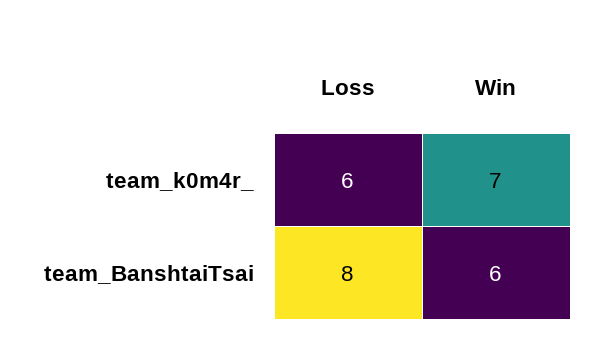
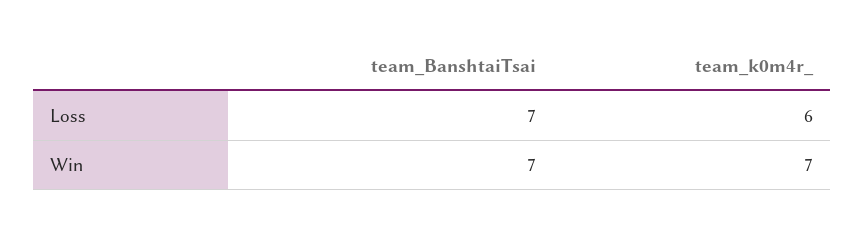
Loss, team_BanshtaiTsai: 8 -> 7
Win, team_BanshtaiTsai: 6 -> 7

